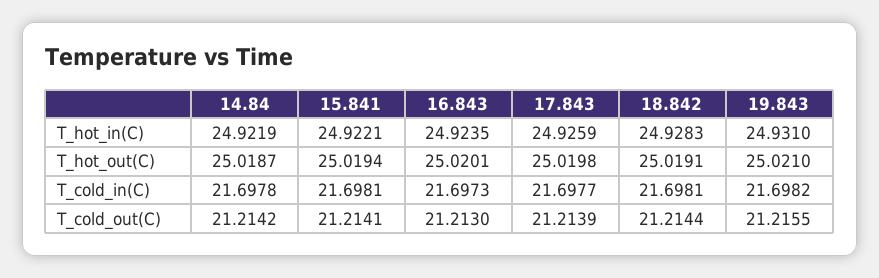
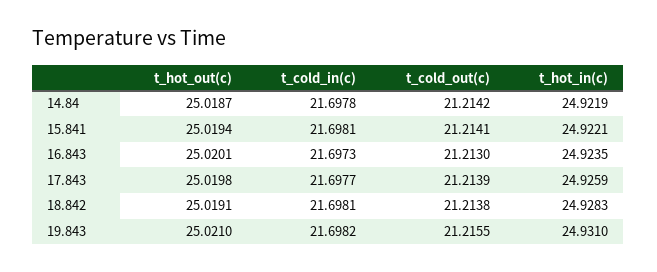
18.842, T_cold_out(C): 21.2144 -> 21.2138

